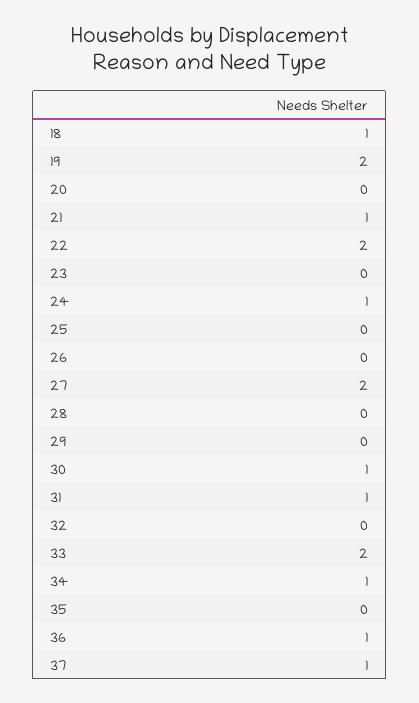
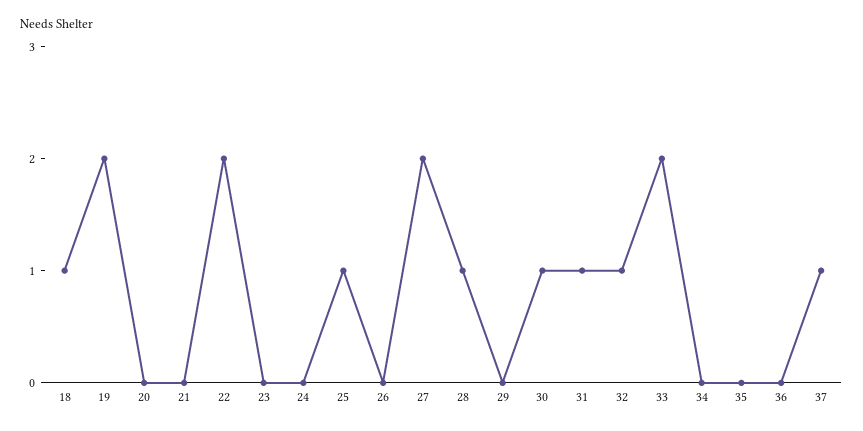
21: 1 -> 0
24: 1 -> 0
25: 0 -> 1
28: 0 -> 1
32: 0 -> 1
34: 1 -> 0
36: 1 -> 0

